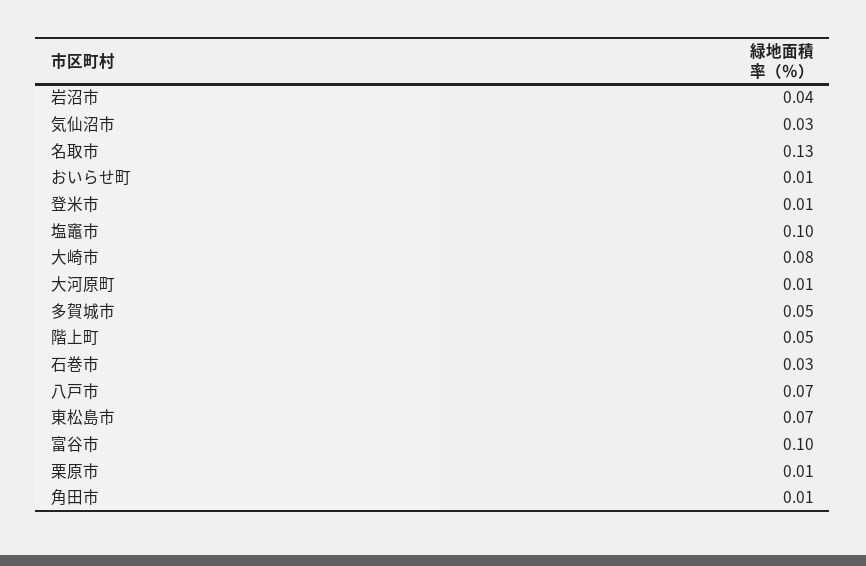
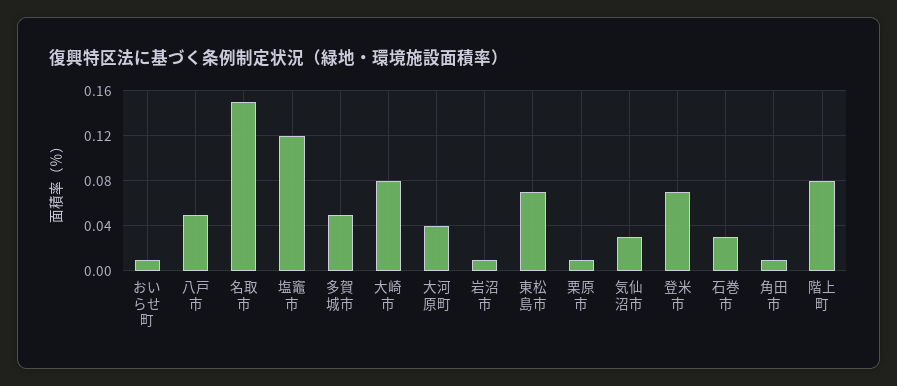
岩沼市: 0.04 -> 0.01
名取市: 0.13 -> 0.15
登米市: 0.01 -> 0.07
塩竈市: 0.1 -> 0.12
大河原町: 0.01 -> 0.04
階上町: 0.05 -> 0.08
八戸市: 0.07 -> 0.05
富谷市: 0.1 -> none

